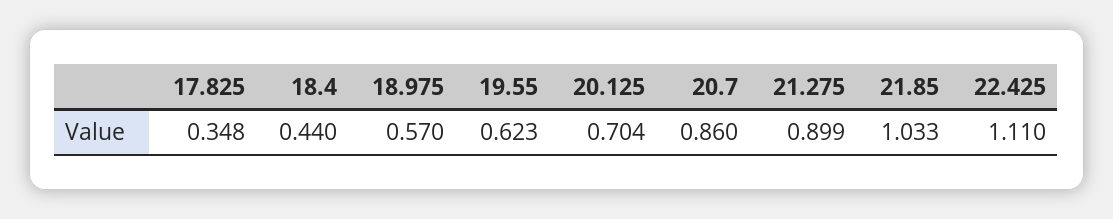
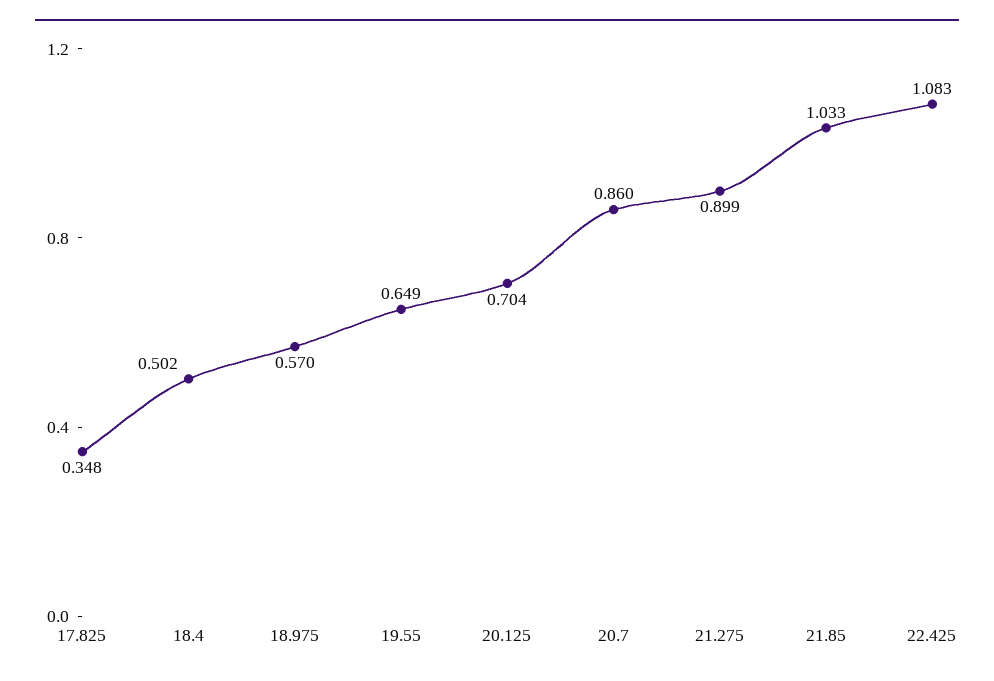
18.4: 0.44 -> 0.502
19.55: 0.623 -> 0.649
22.425: 1.11 -> 1.083

